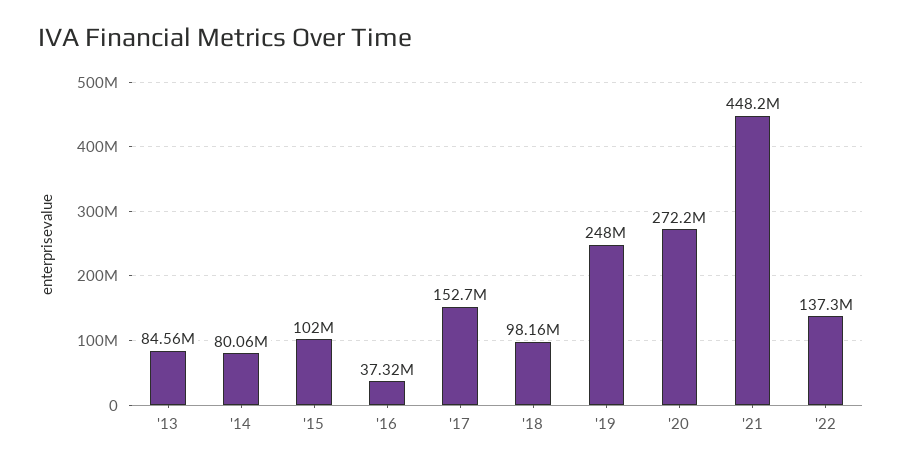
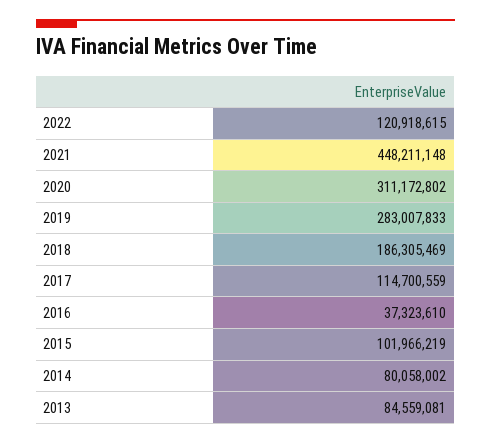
'17: 152700000 -> 114700559
'18: 98160000 -> 186305469
'19: 248000000 -> 283007833
'20: 272200000 -> 311172802
'22: 137300000 -> 120918615

